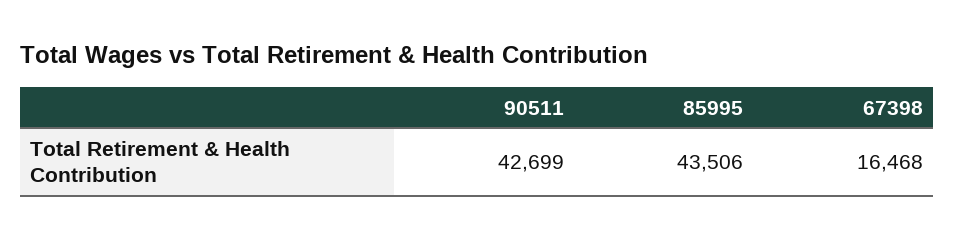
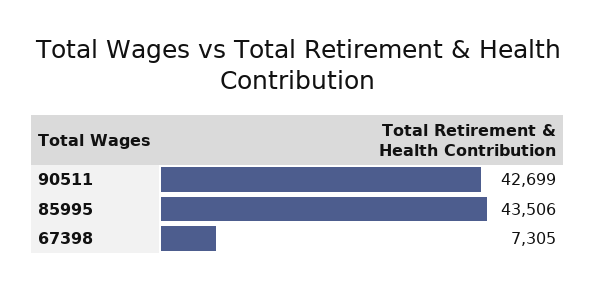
67398: 16468 -> 7305

